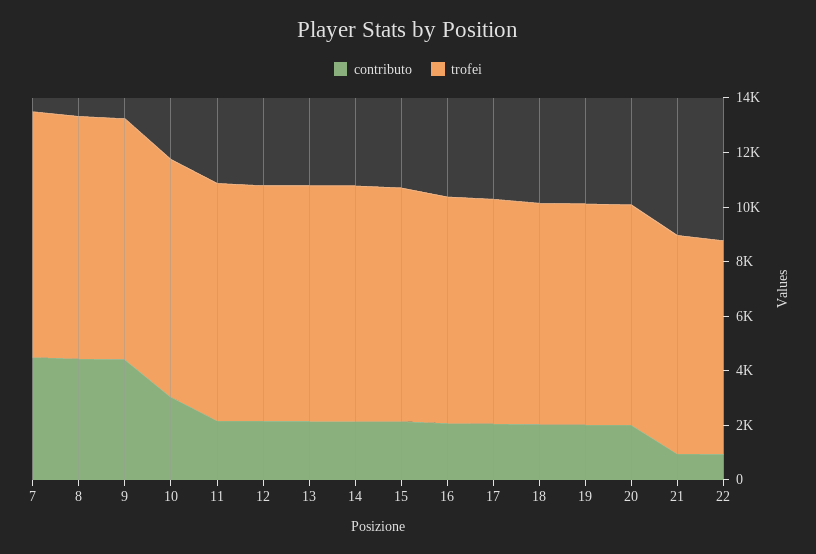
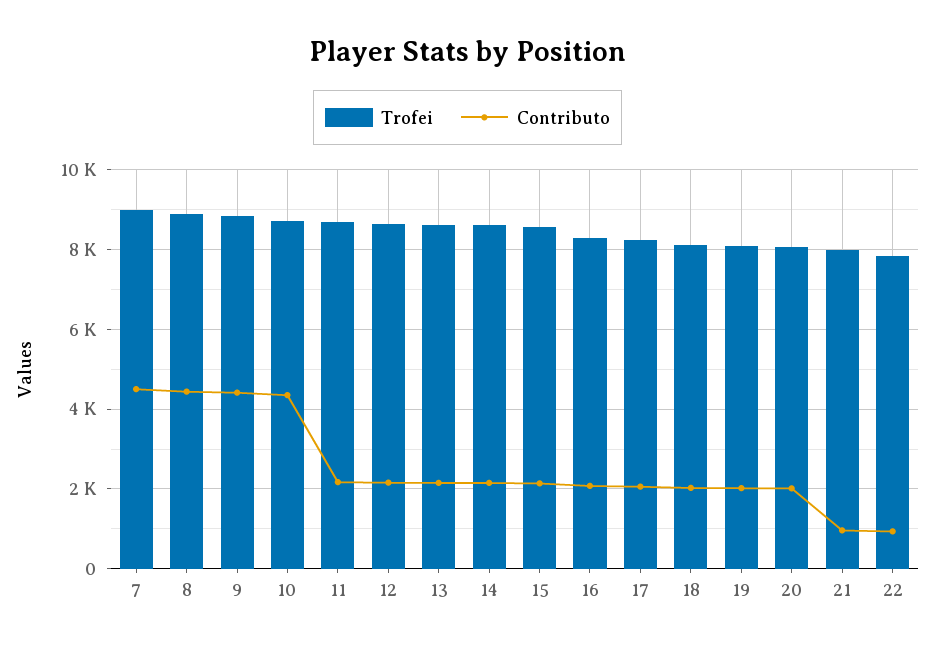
contributo, 10: 3000 -> 4400

